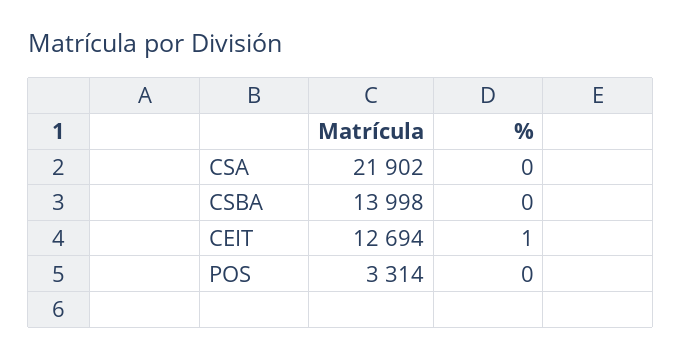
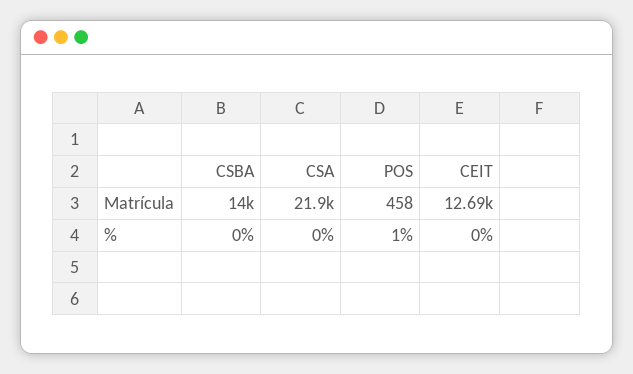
%, CEIT: 1 -> 0
Matrícula, POS: 3314 -> 458
%, POS: 0 -> 1

